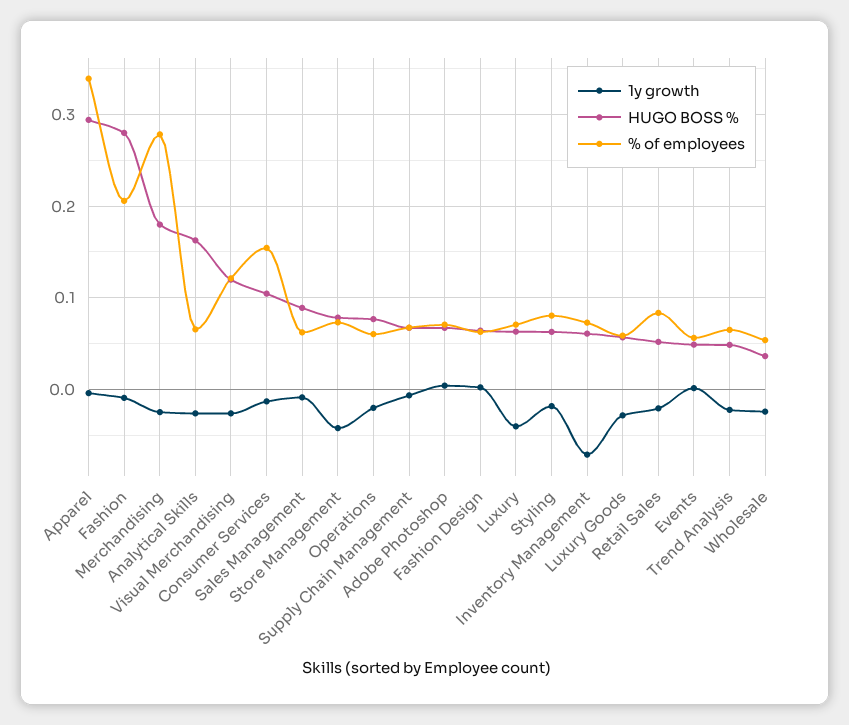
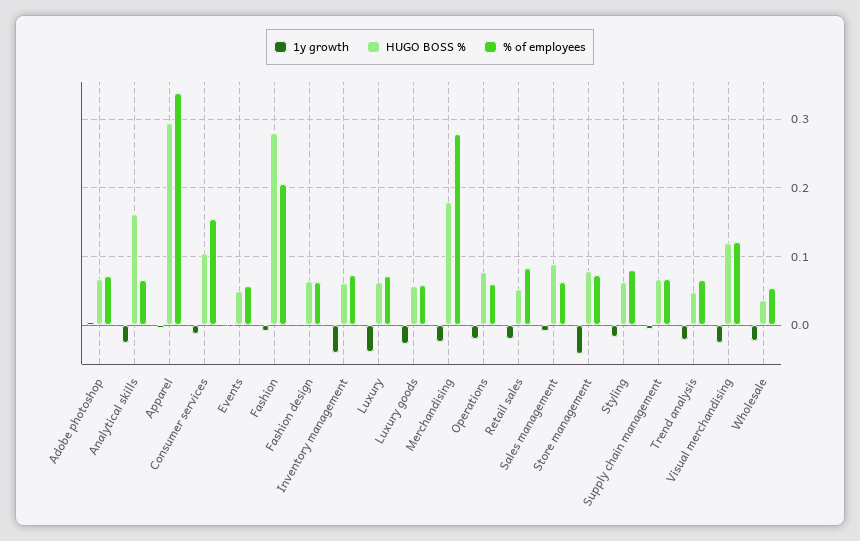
1y growth, Inventory Management: -0.07 -> -0.04

